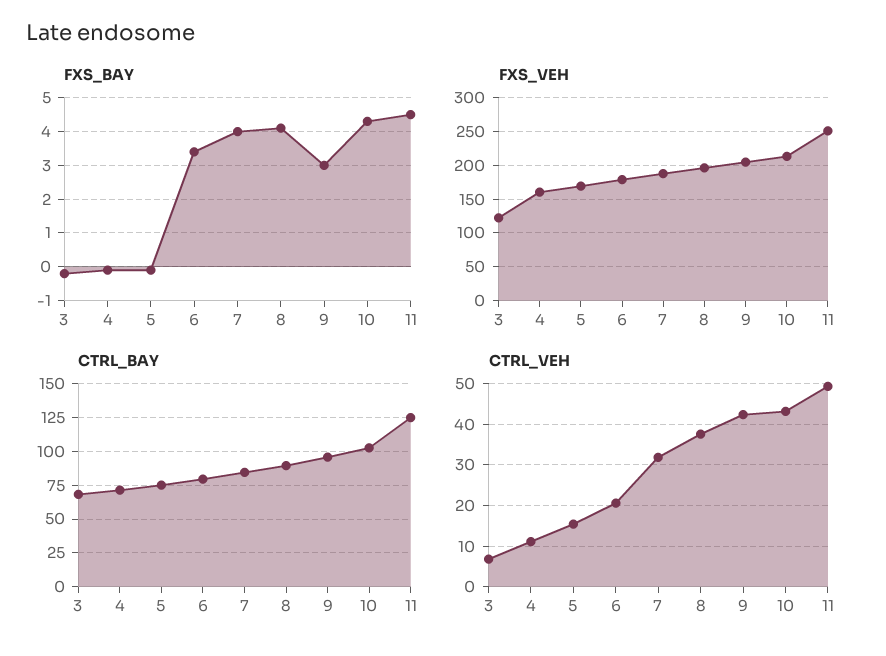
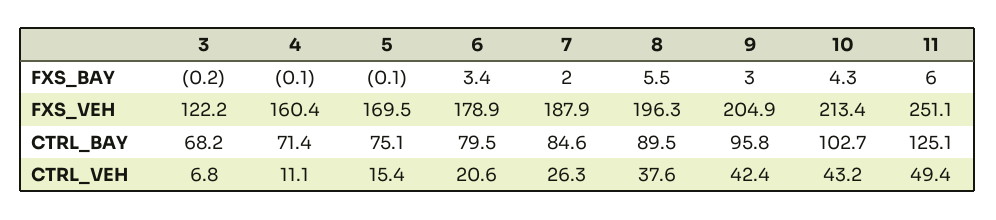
FXS_BAY, 7: 4 -> 2
FXS_BAY, 8: 4 -> 5.5
FXS_BAY, 11: 4.5 -> 6
CTRL_VEH, 7: 32 -> 26.3

